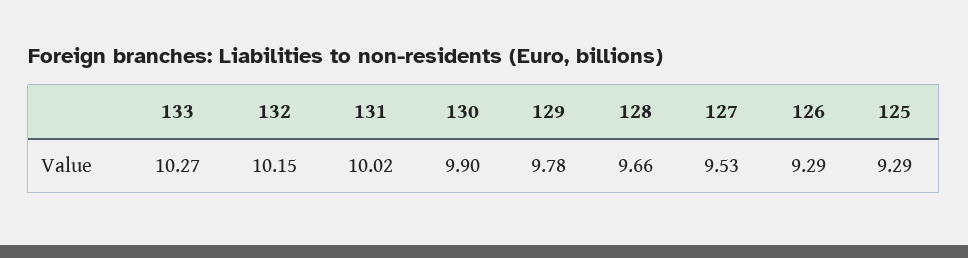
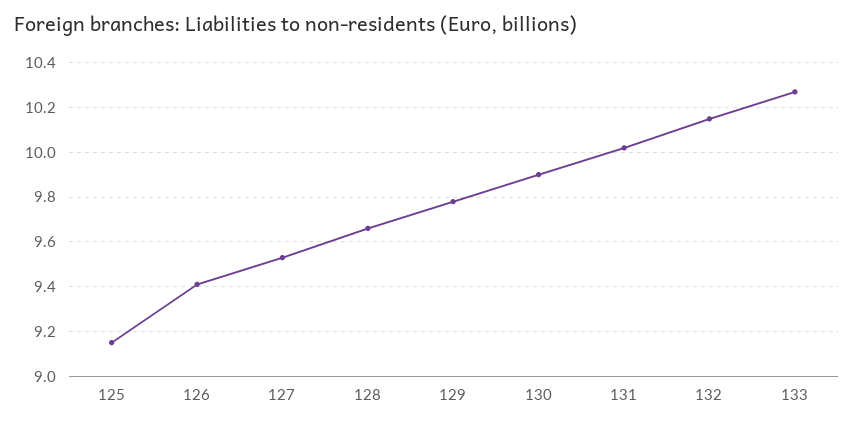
126: 9.29 -> 9.4
125: 9.29 -> 9.15

